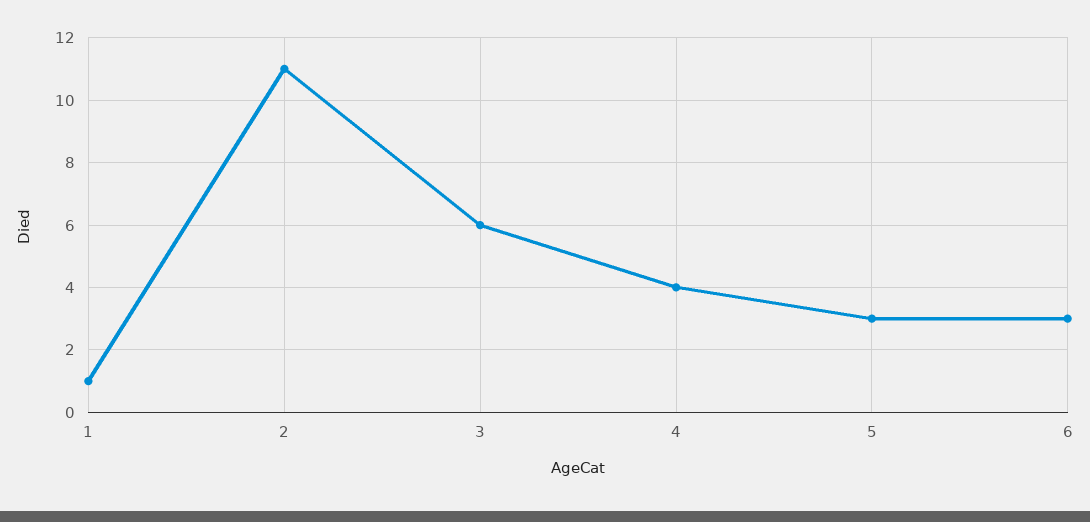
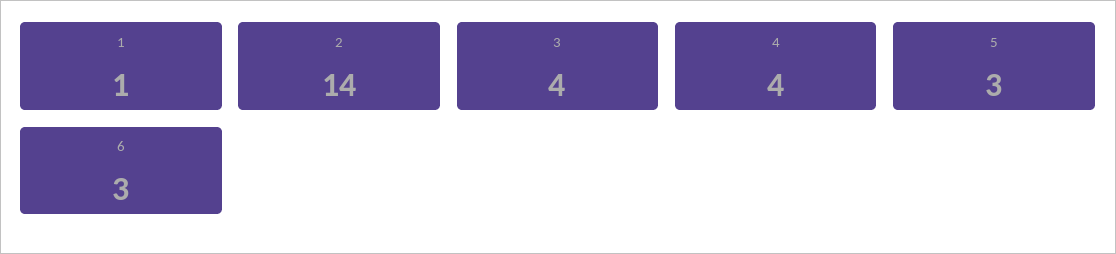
2: 11 -> 14
3: 6 -> 4

